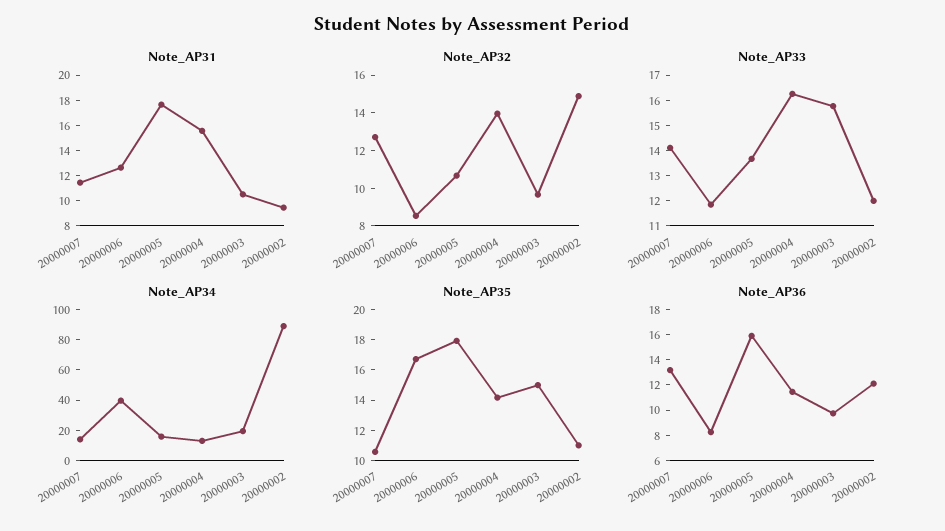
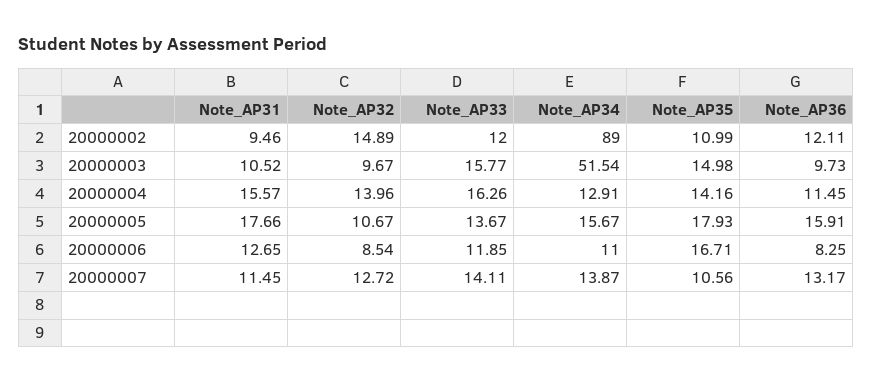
Note_AP34, 20000006: 40 -> 11
Note_AP34, 20000003: 20 -> 51.54

